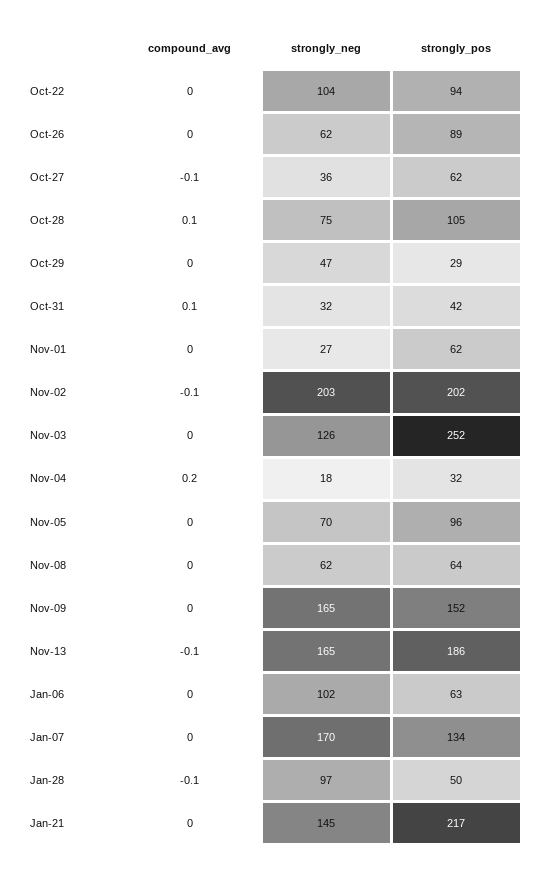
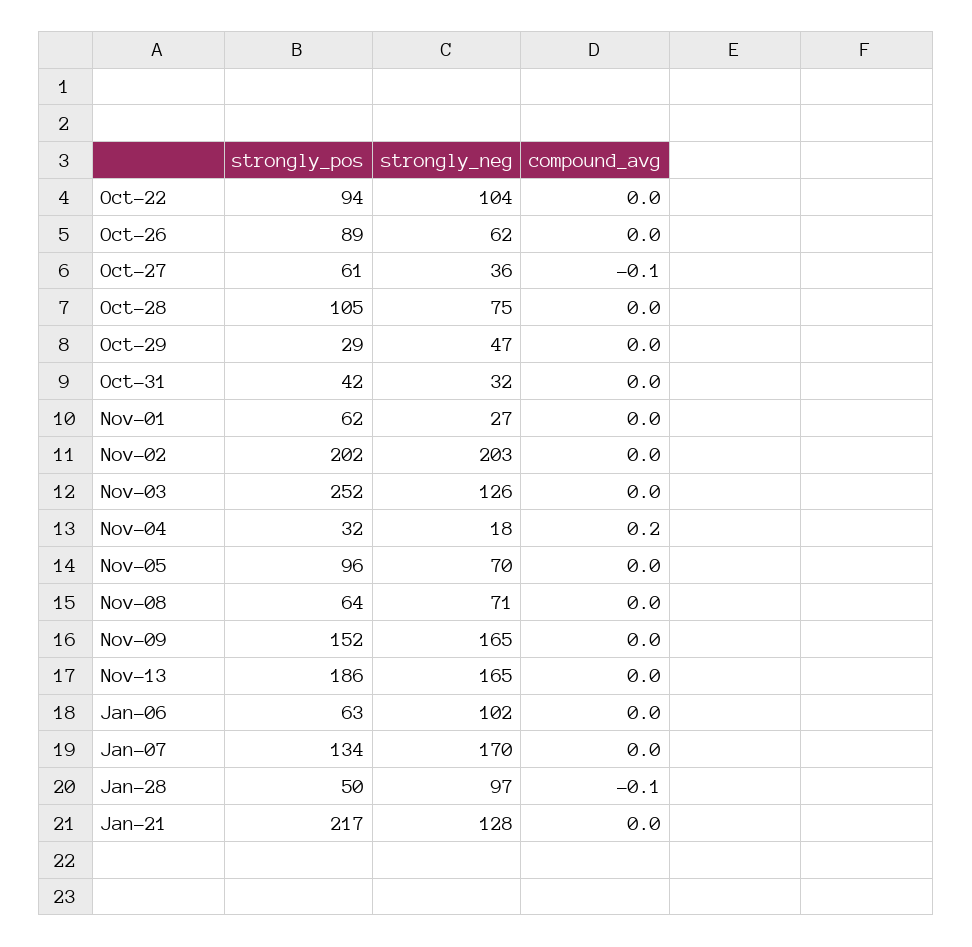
strongly_pos, Oct-27: 62 -> 61
compound_avg, Oct-28: 0.1 -> 0
compound_avg, Oct-31: 0.1 -> 0
compound_avg, Nov-02: -0.1 -> 0
strongly_neg, Nov-08: 62 -> 71
compound_avg, Nov-13: -0.1 -> 0
strongly_neg, Jan-21: 145 -> 128

